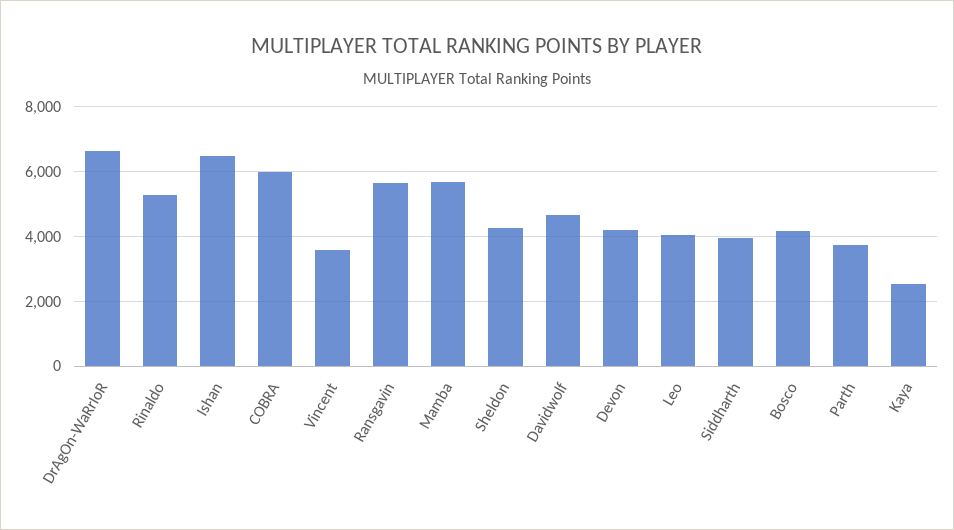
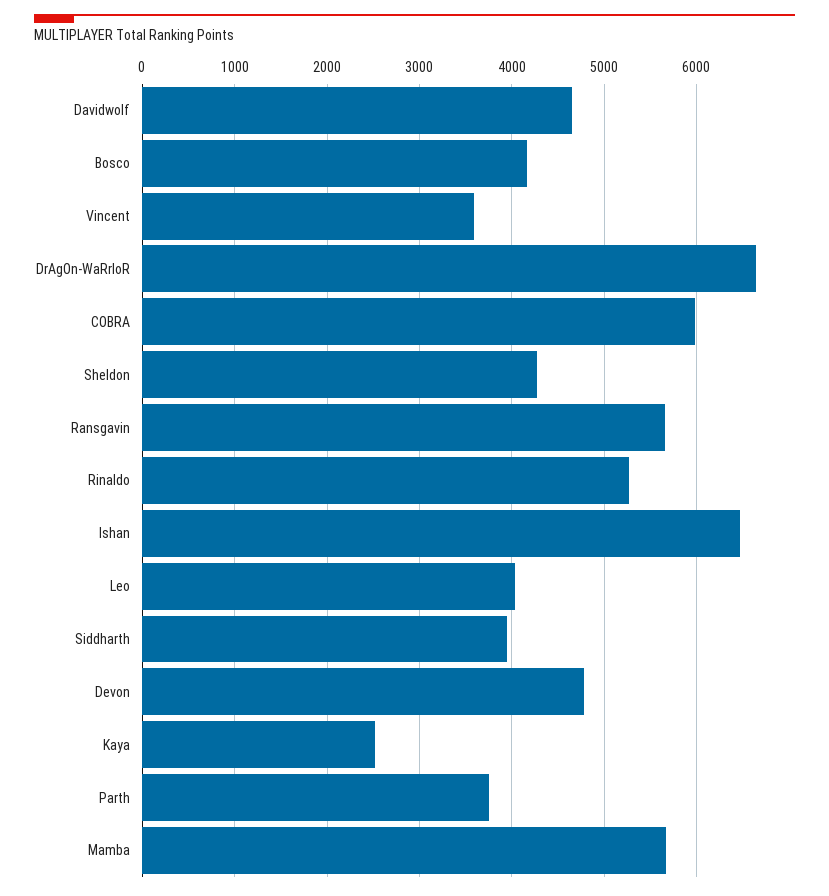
Devon: 4200 -> 4800

